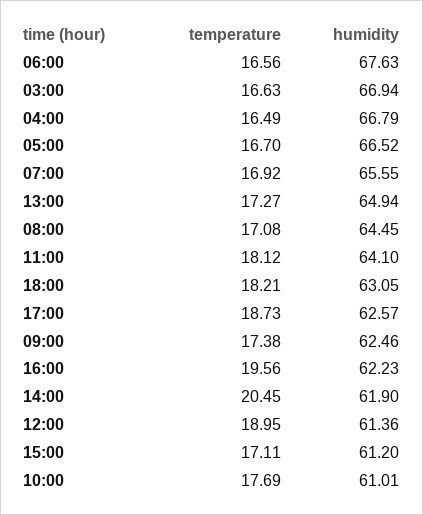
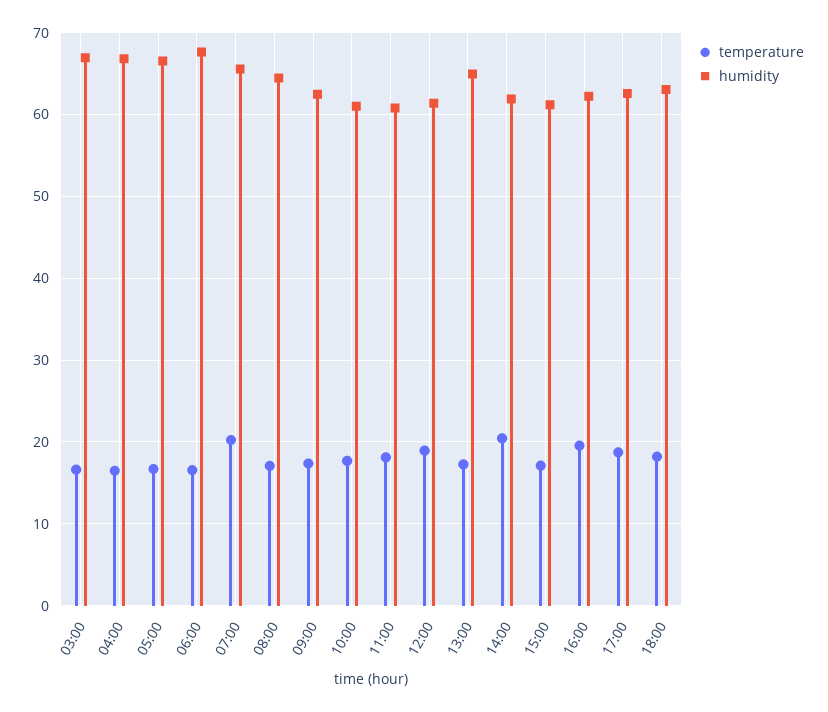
temperature, 07:00: 16.92 -> 20
humidity, 11:00: 64.1 -> 61

